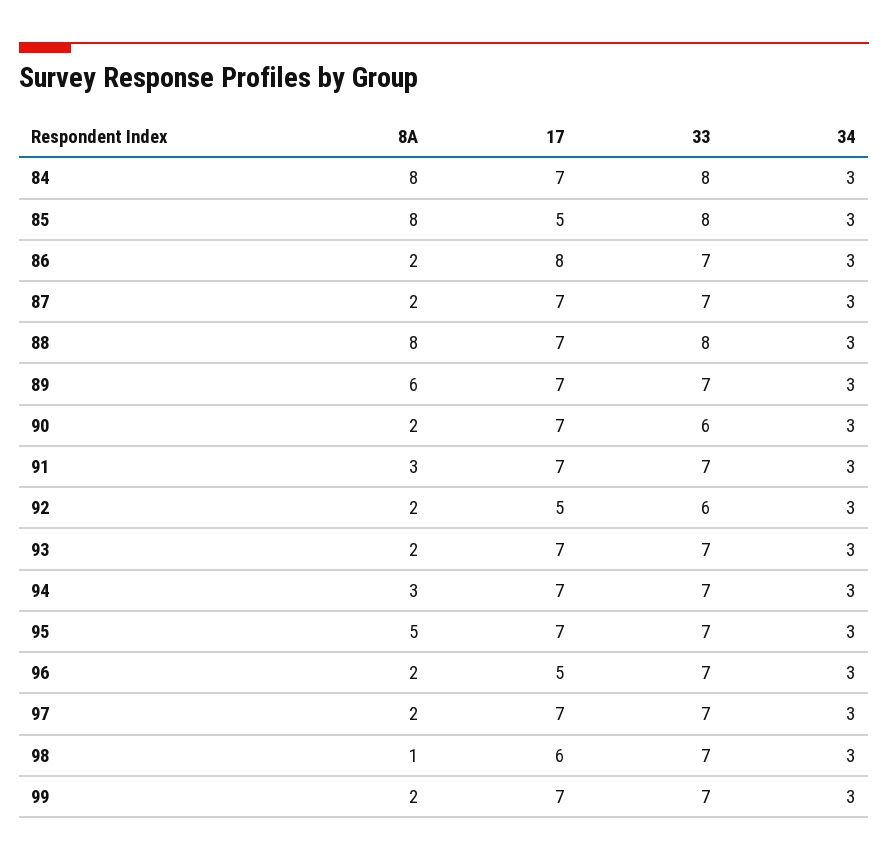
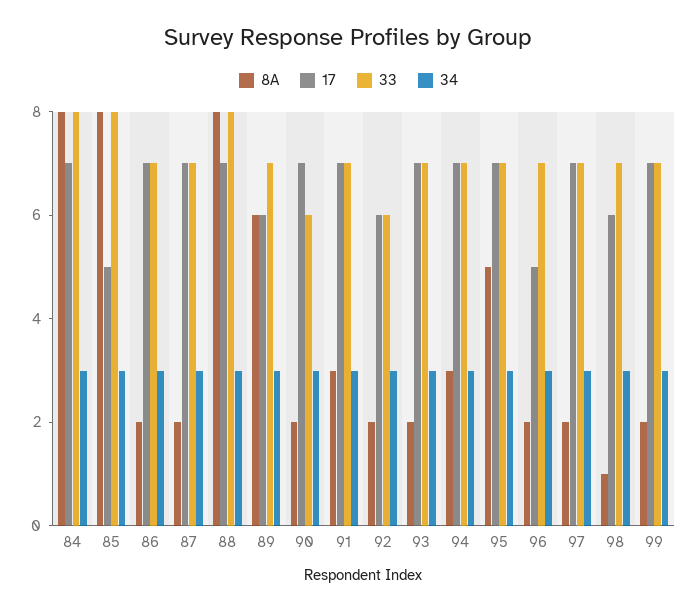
17, 86: 8 -> 7
17, 89: 7 -> 6
17, 92: 5 -> 6

